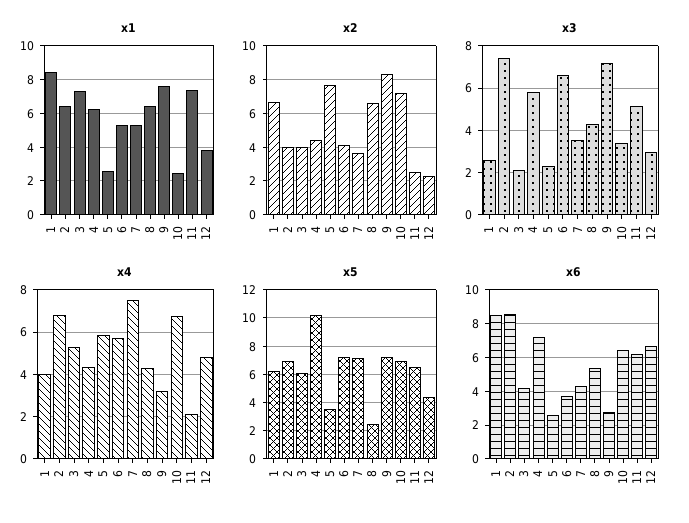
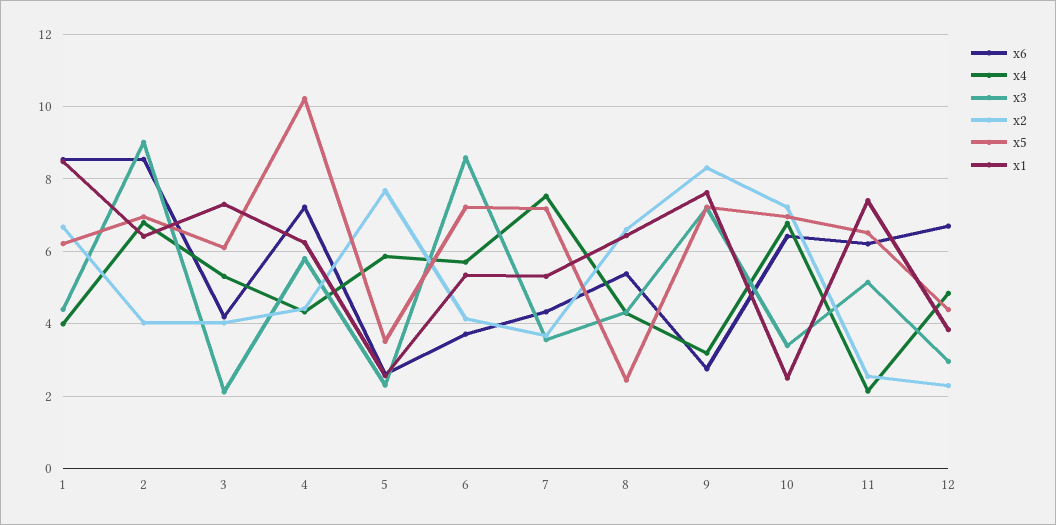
x3, 1: 2.5 -> 4.4
x3, 2: 7.5 -> 9
x3, 6: 6.5 -> 8.6

